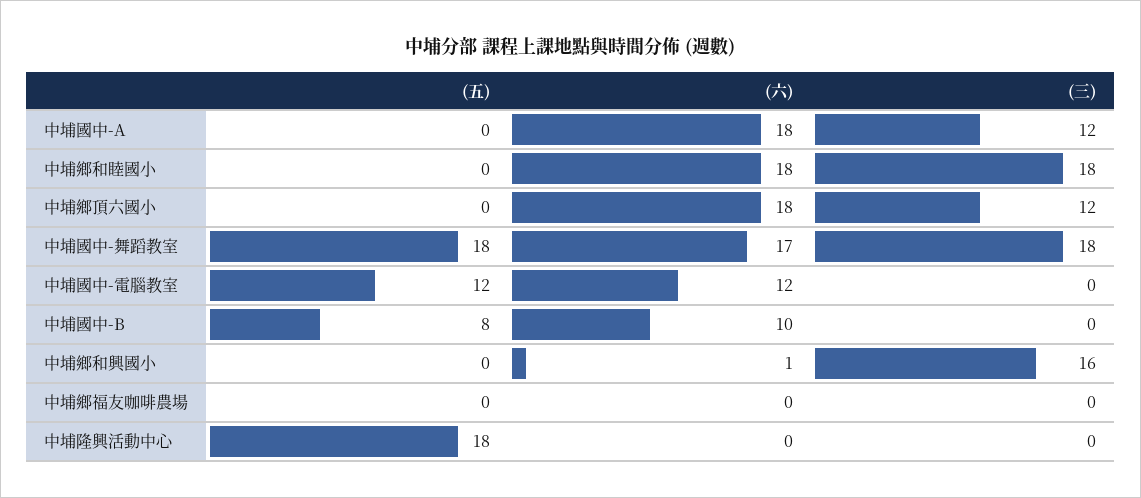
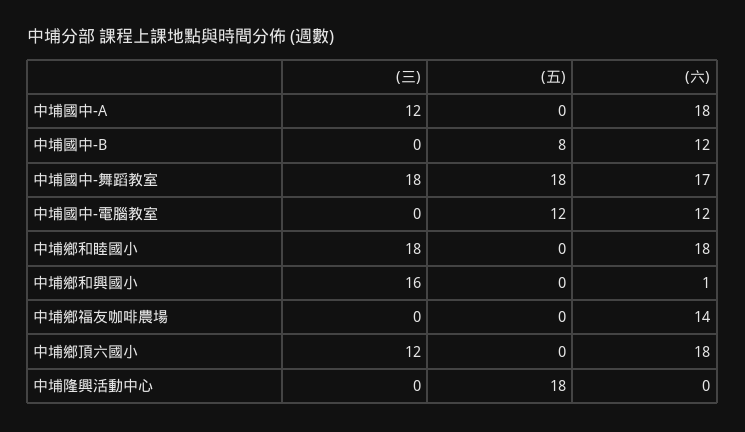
(六), 中埔國中-B: 10 -> 12
(六), 中埔鄉福友咖啡農場: 0 -> 14

